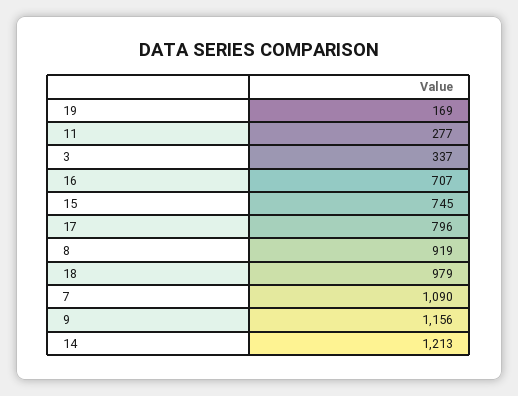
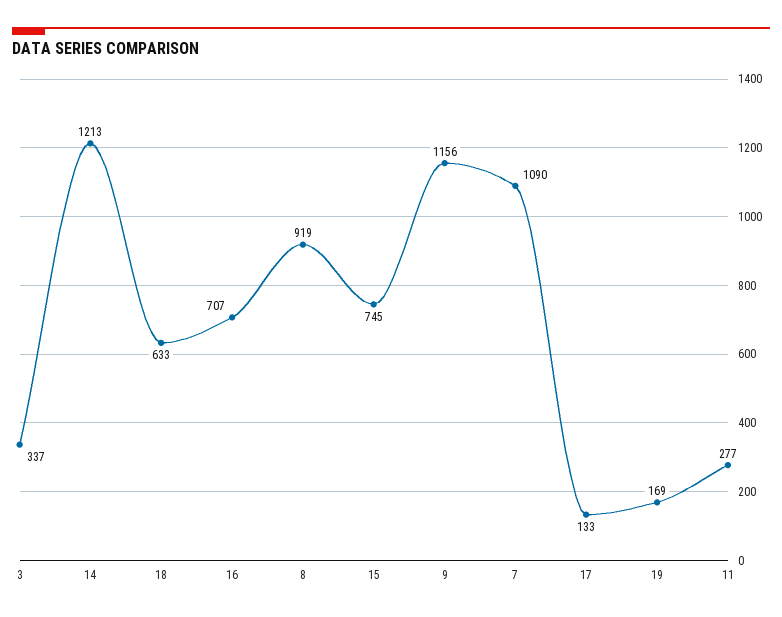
17: 796 -> 133
18: 979 -> 633

